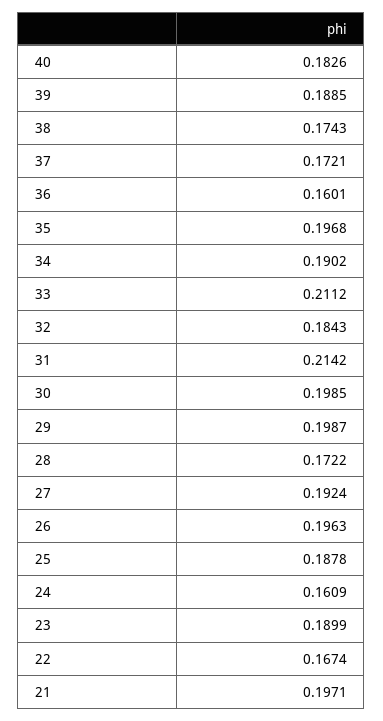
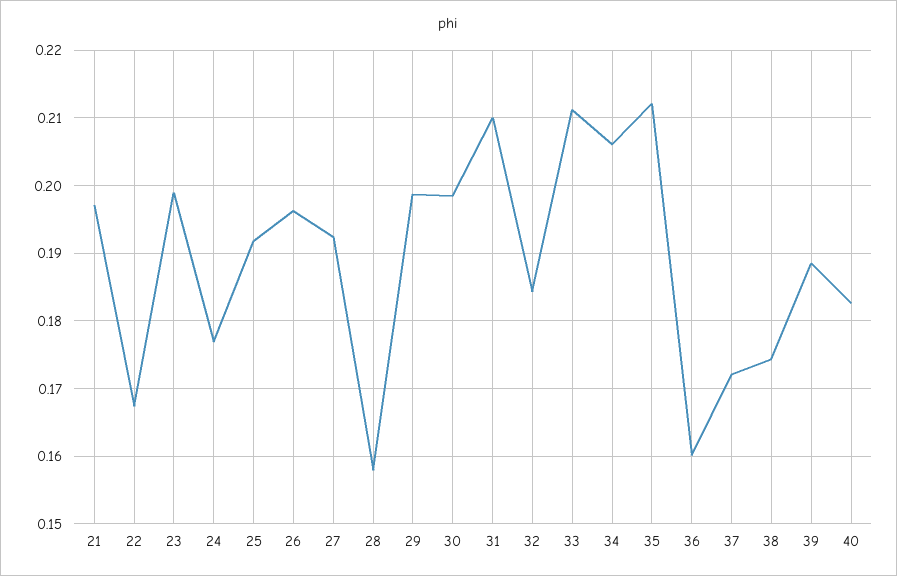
35: 0.1968 -> 0.212
34: 0.1902 -> 0.206
31: 0.2142 -> 0.21
28: 0.1722 -> 0.158
25: 0.1878 -> 0.192
24: 0.1609 -> 0.177
23: 0.1899 -> 0.199

